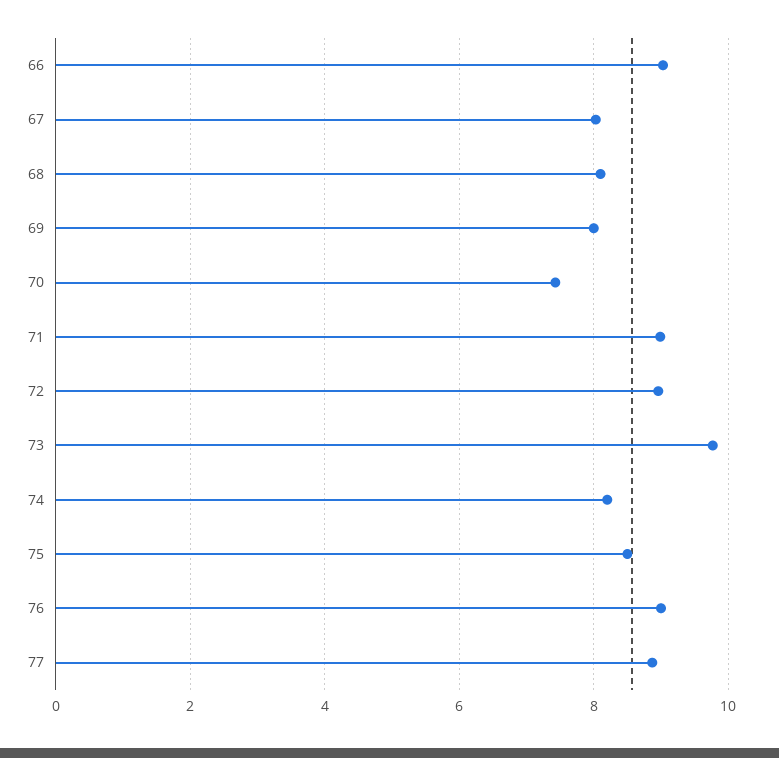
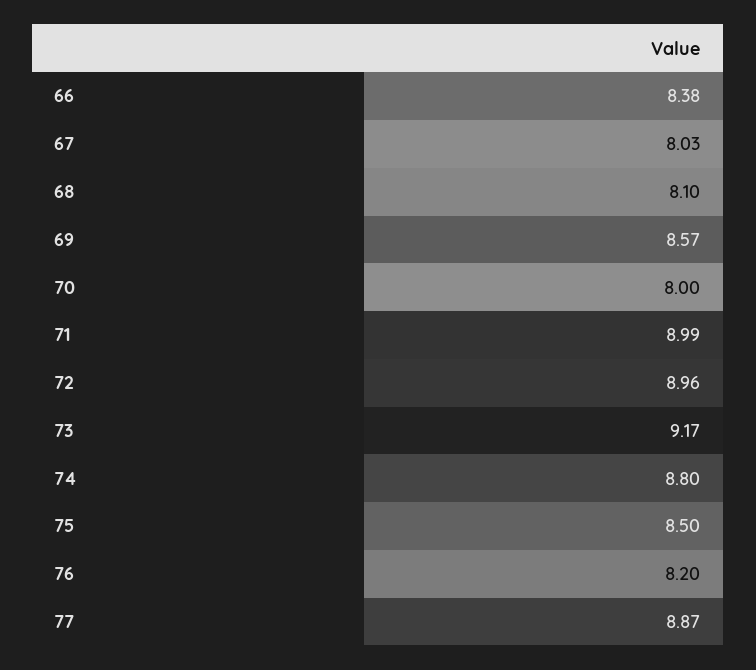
66: 9 -> 8.38
69: 8 -> 8.57
70: 7.4 -> 8
73: 9.8 -> 9.17
74: 8.2 -> 8.8
76: 9 -> 8.2

